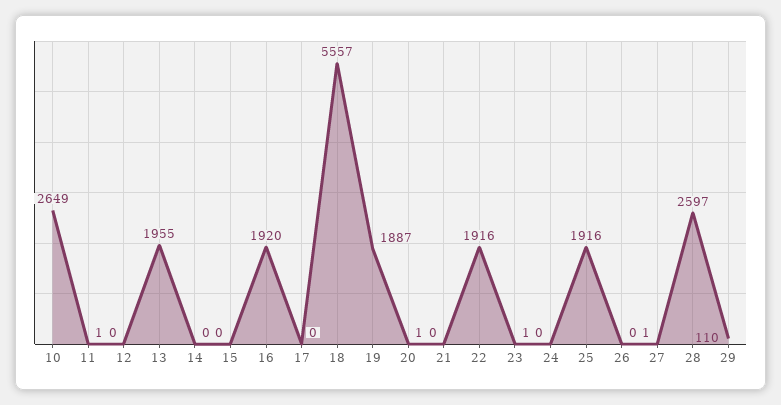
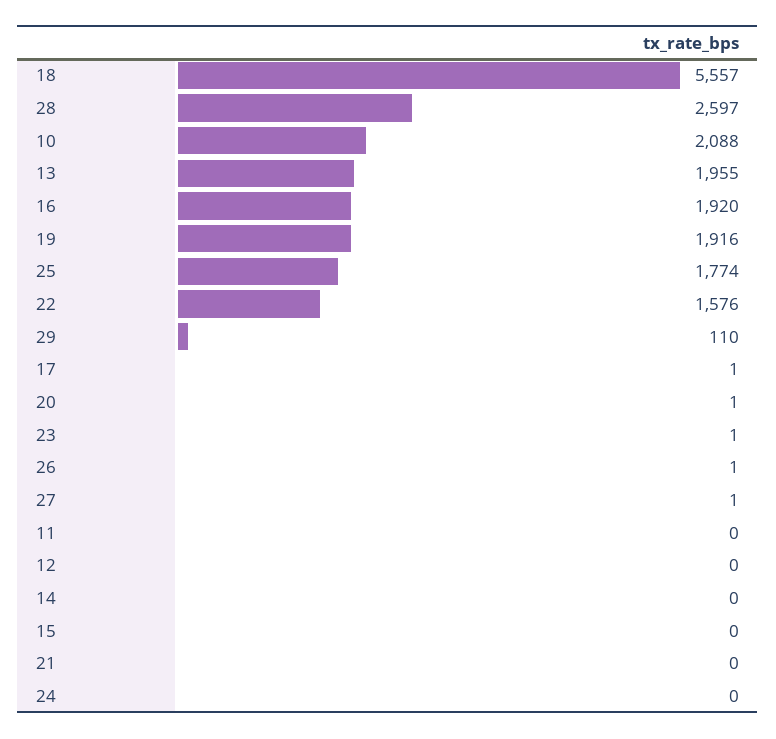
10: 2649 -> 2088
11: 1 -> 0
17: 0 -> 1
19: 1887 -> 1916
22: 1916 -> 1576
25: 1916 -> 1774
26: 0 -> 1

